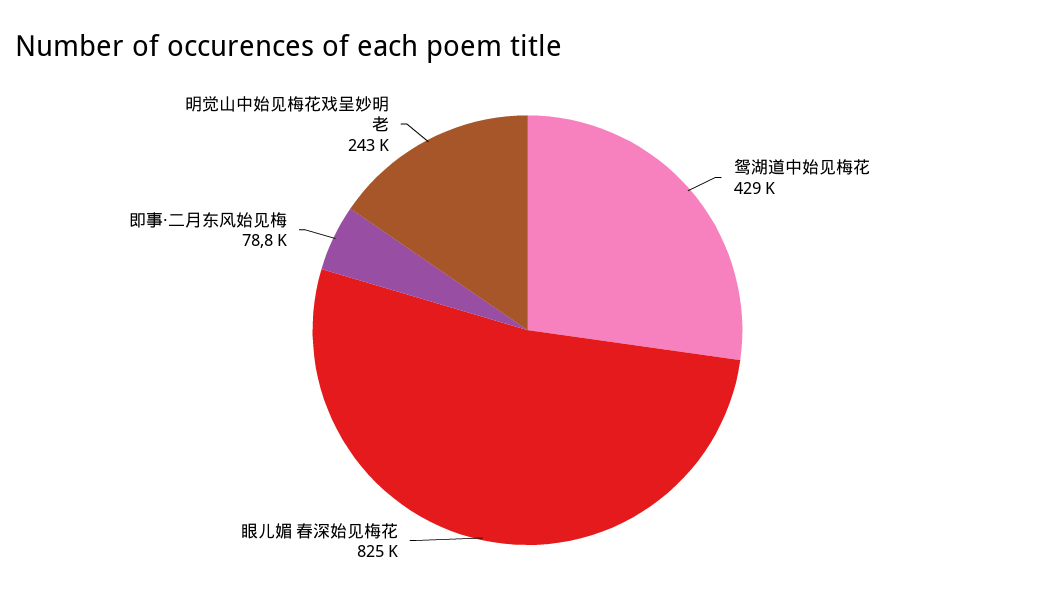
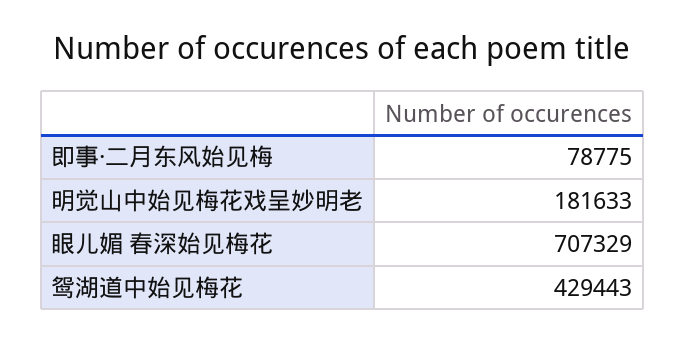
眼儿媚 春深始见梅花: 825000 -> 707329
明觉山中始见梅花戏呈妙明老: 243000 -> 181633

